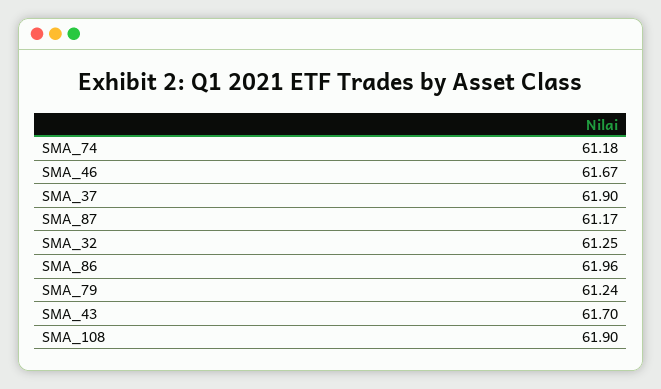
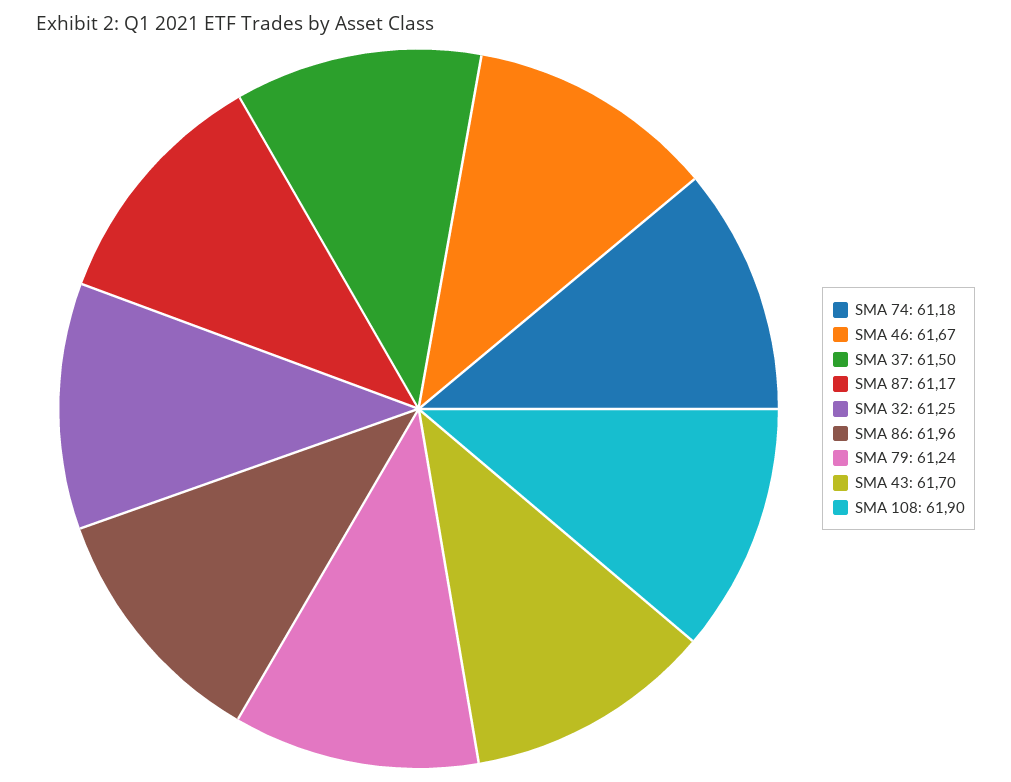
SMA_37: 61.9 -> 61.5

